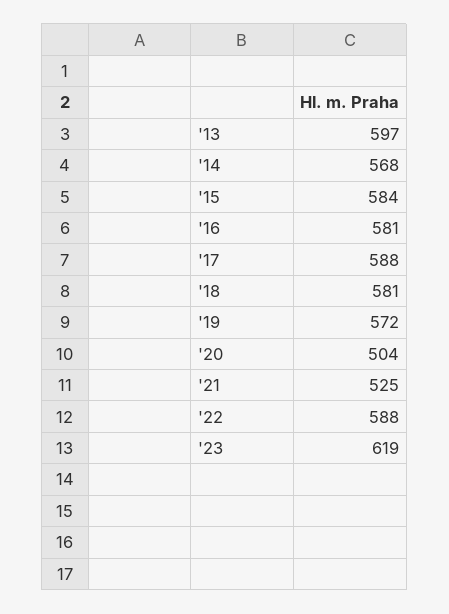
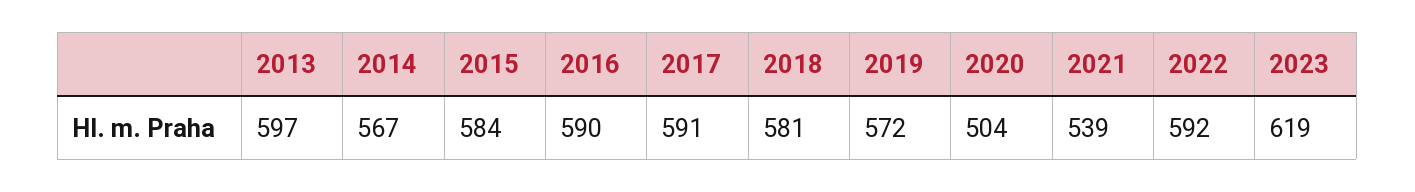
'14: 568 -> 567
'16: 581 -> 590
'17: 588 -> 591
'21: 525 -> 539
'22: 588 -> 592

